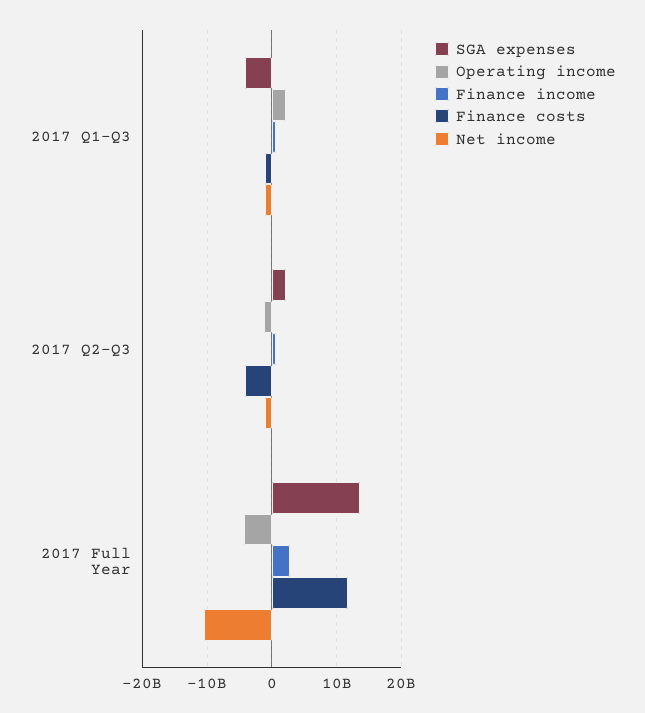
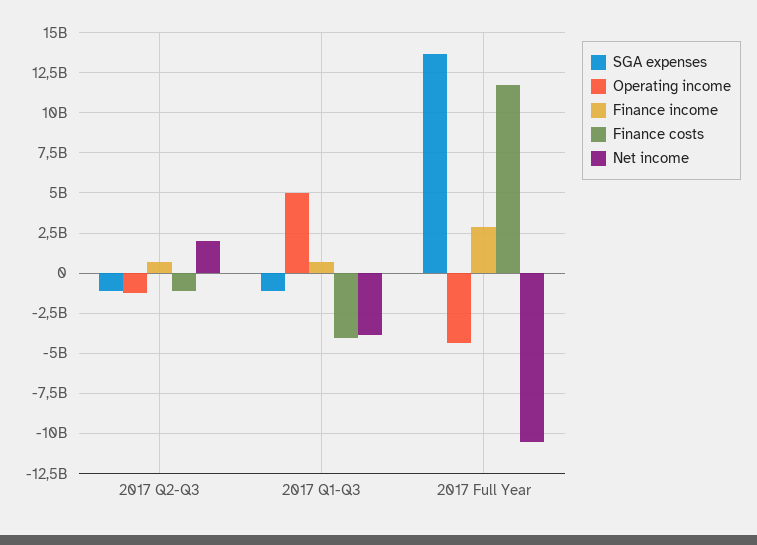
SGA expenses, 2017 Q1-Q3: -4000000000 -> -1000000000
Operating income, 2017 Q1-Q3: 2000000000 -> 5000000000
Finance costs, 2017 Q1-Q3: -1000000000 -> -4000000000
Net income, 2017 Q1-Q3: -1000000000 -> -4000000000
SGA expenses, 2017 Q2-Q3: 2000000000 -> -1000000000
Finance costs, 2017 Q2-Q3: -4000000000 -> -1000000000
Net income, 2017 Q2-Q3: -1000000000 -> 2000000000

